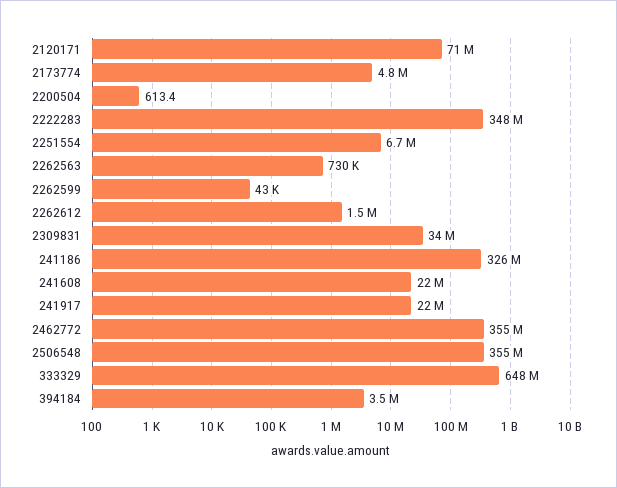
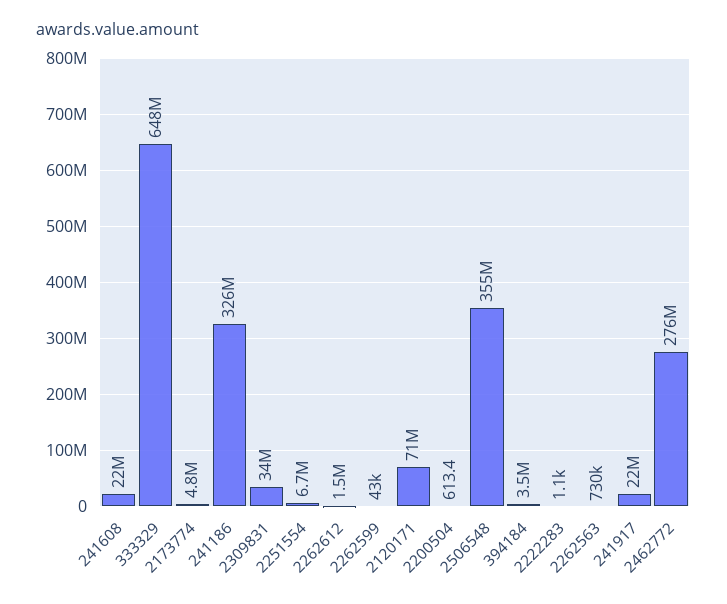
2222283: 348000000 -> 1100
2462772: 355000000 -> 276000000

